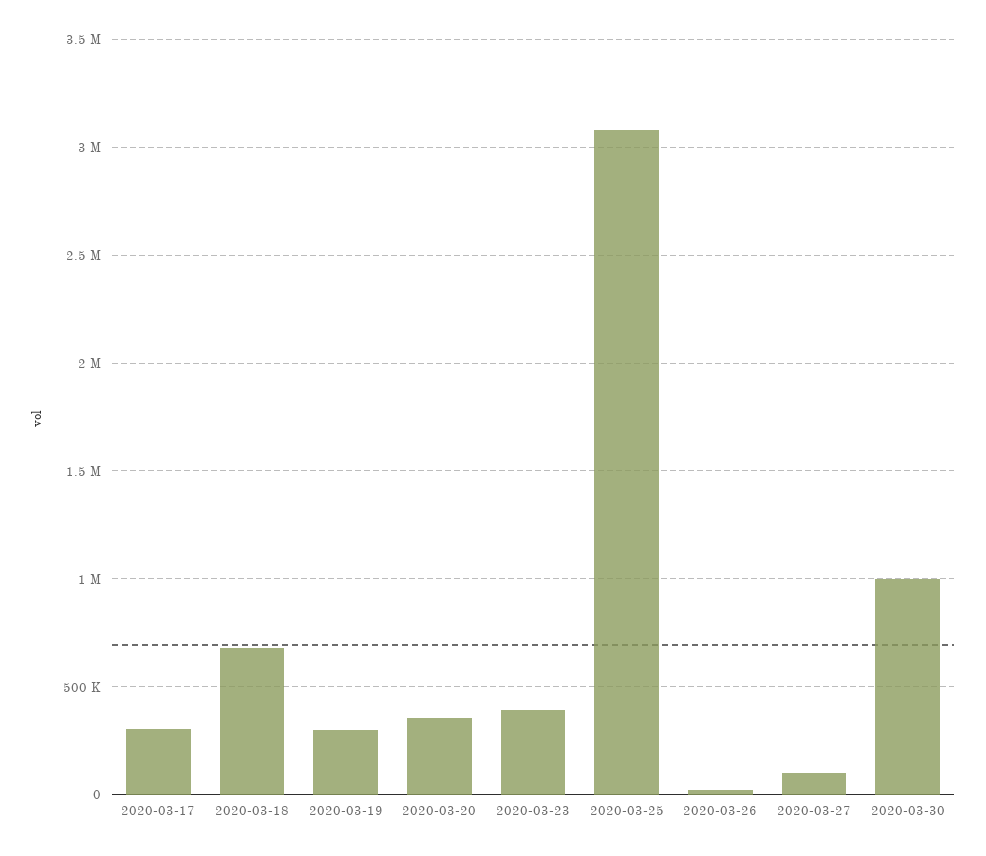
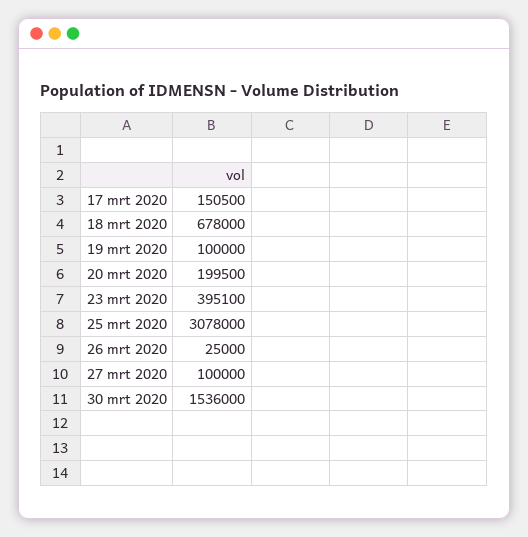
2020-03-17: 300000 -> 150500
2020-03-19: 300000 -> 100000
2020-03-20: 350000 -> 199500
2020-03-30: 1000000 -> 1536000

